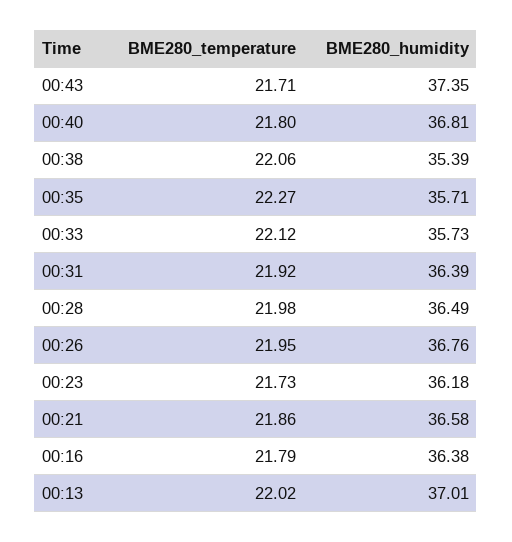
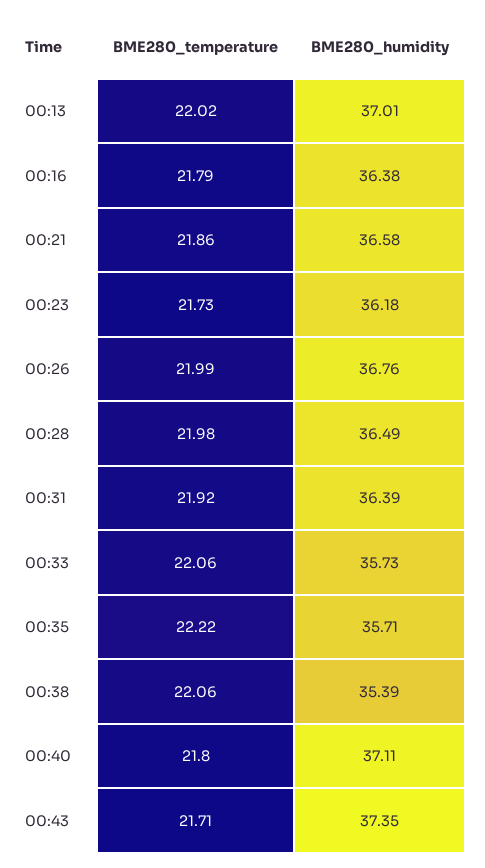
BME280_humidity, 00:40: 36.81 -> 37.11
BME280_temperature, 00:35: 22.27 -> 22.22
BME280_temperature, 00:33: 22.12 -> 22.06
BME280_temperature, 00:26: 21.95 -> 21.99

